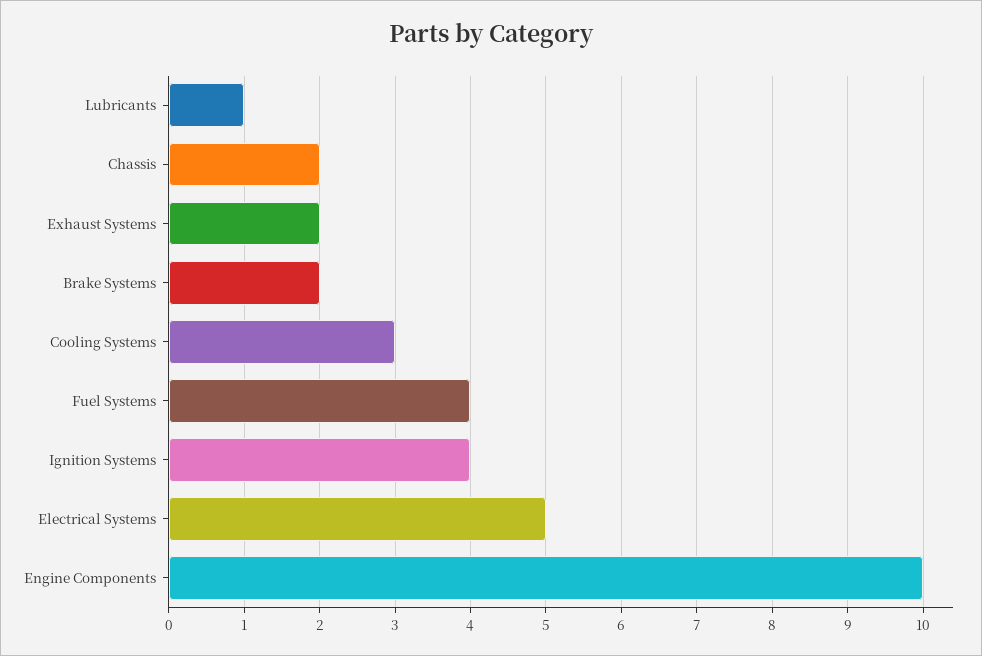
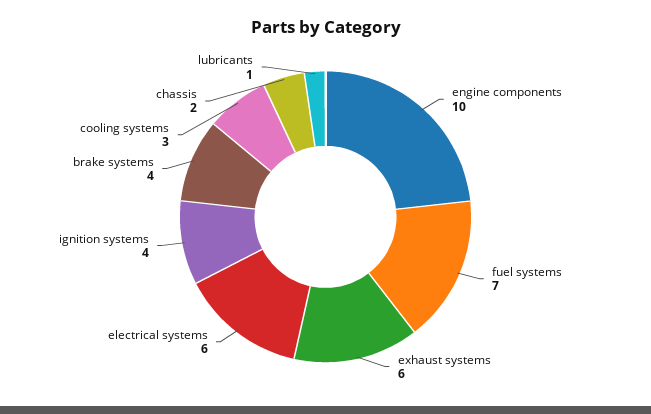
Exhaust Systems: 2 -> 6
Brake Systems: 2 -> 4
Fuel Systems: 4 -> 7
Electrical Systems: 5 -> 6

